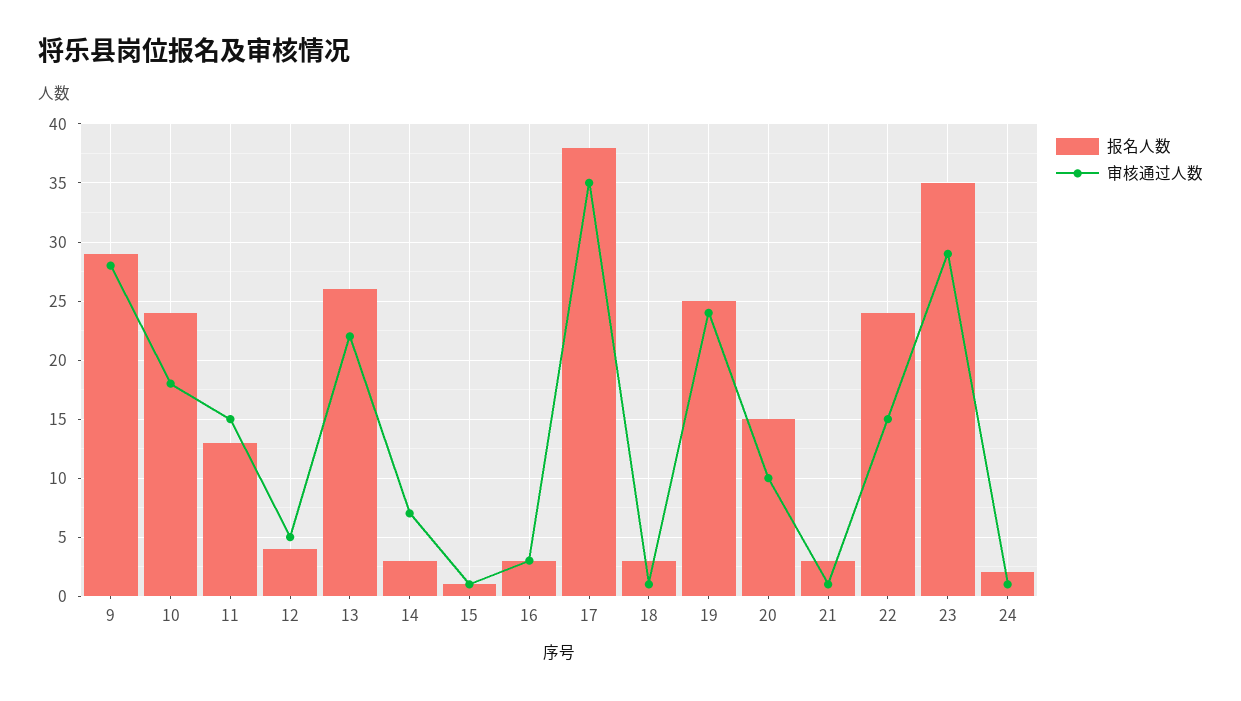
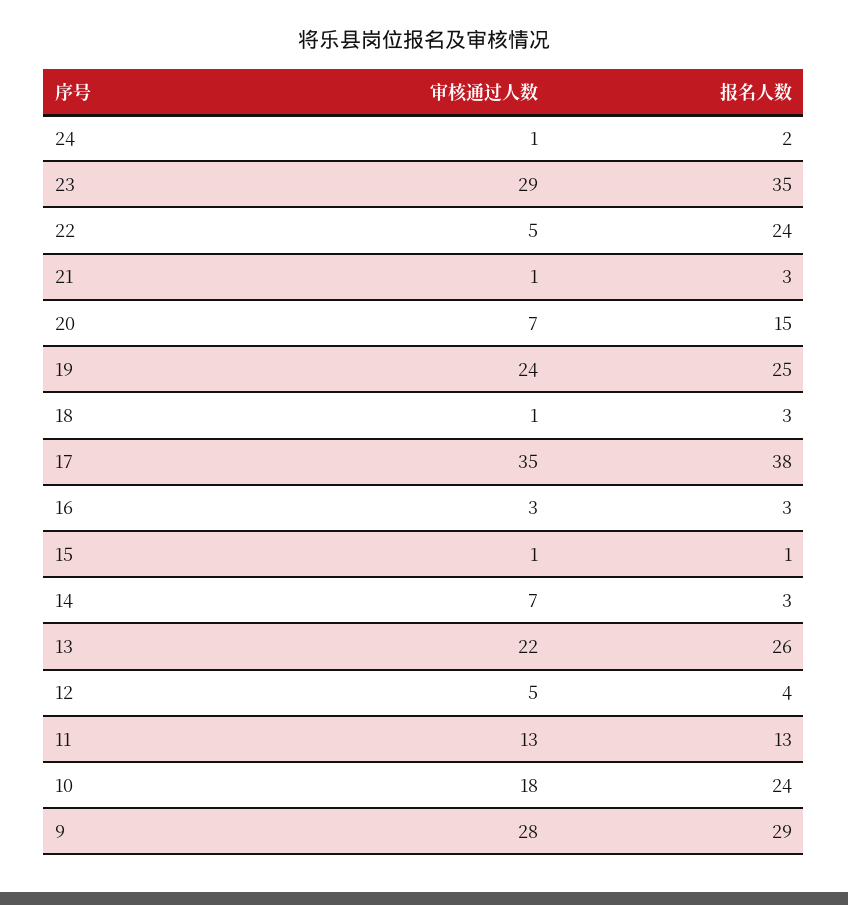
审核通过人数, 11: 15 -> 13
审核通过人数, 20: 10 -> 7
审核通过人数, 22: 15 -> 5

